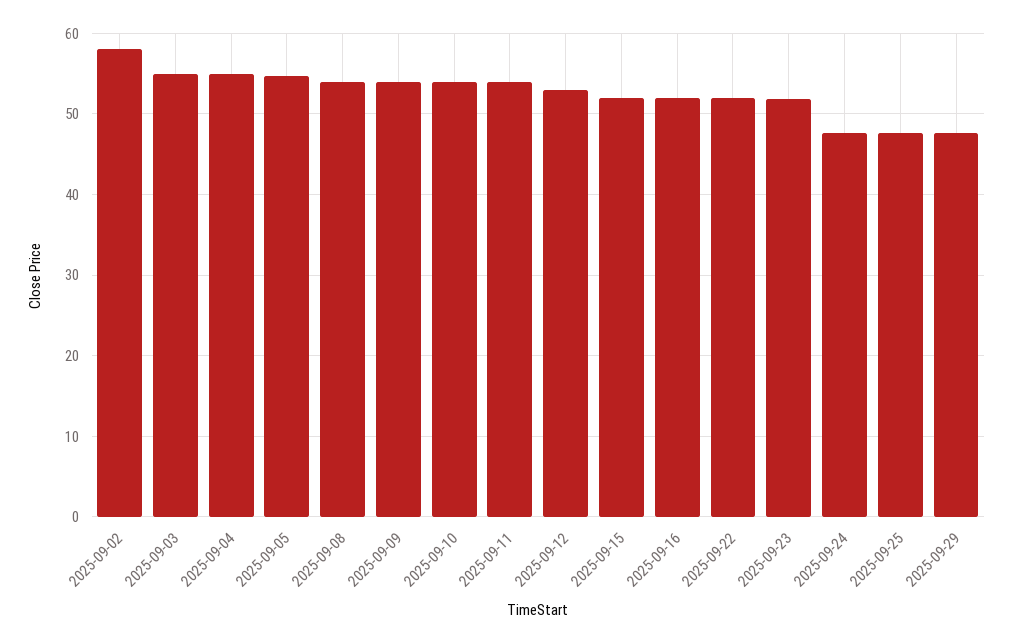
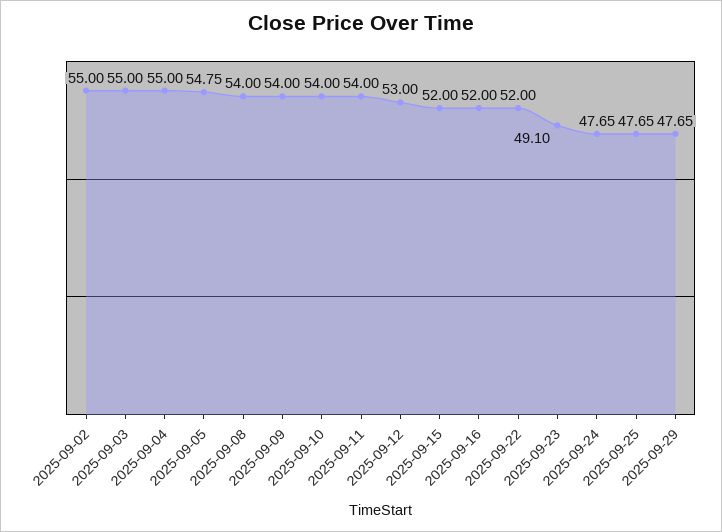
2025-09-02: 58 -> 55
2025-09-23: 52 -> 49.1

